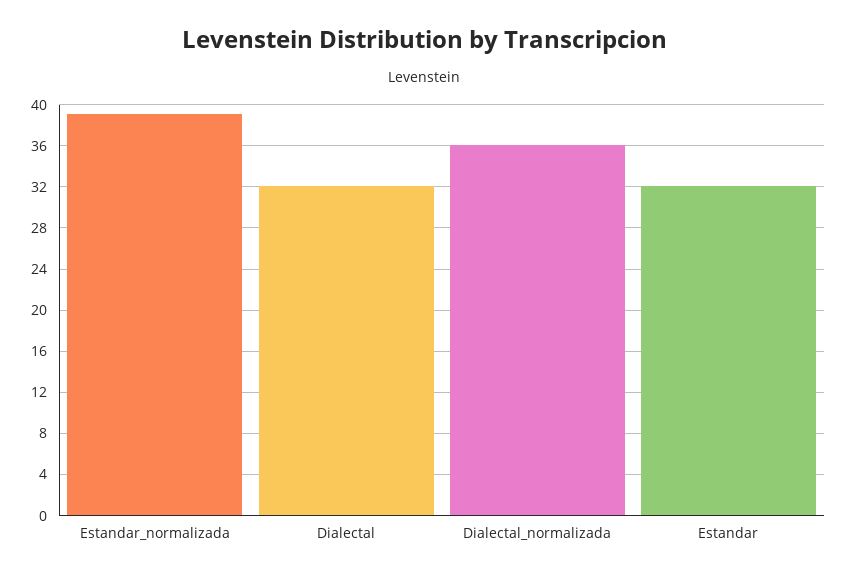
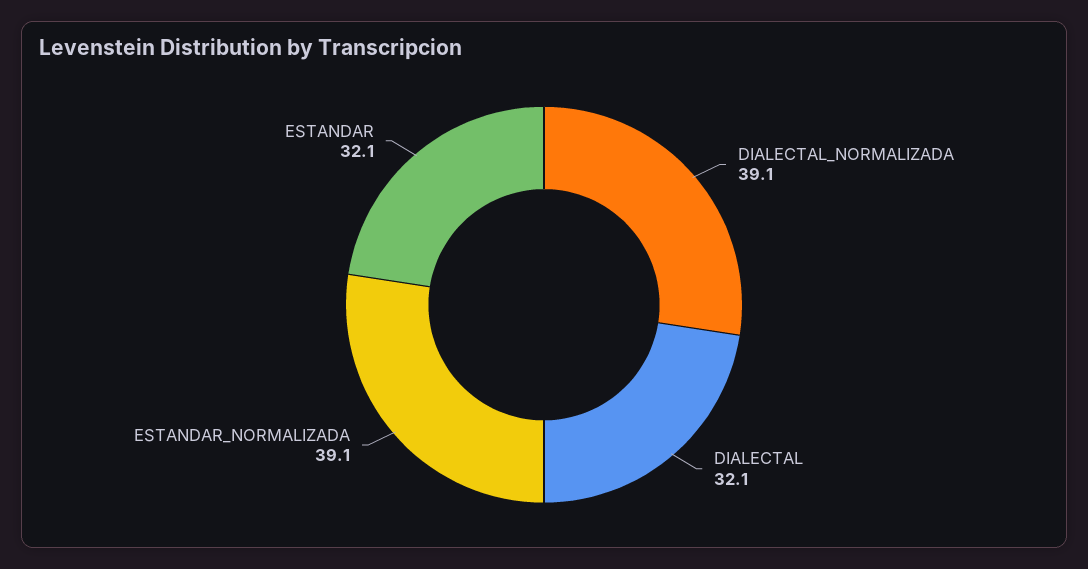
Dialectal_normalizada: 36 -> 39.1

